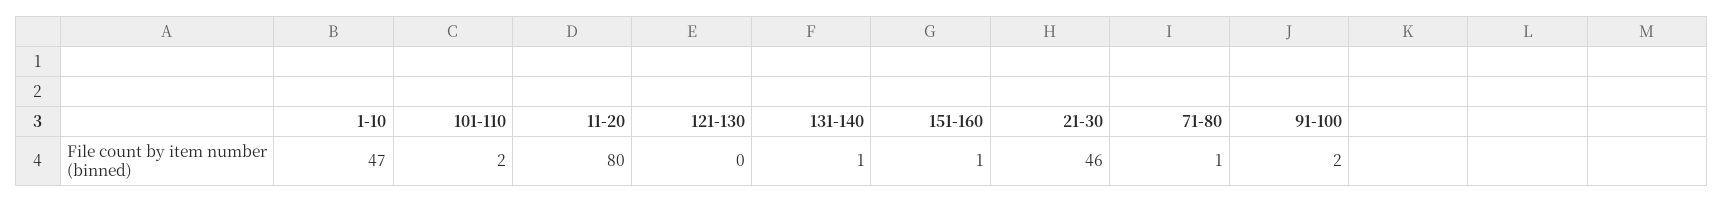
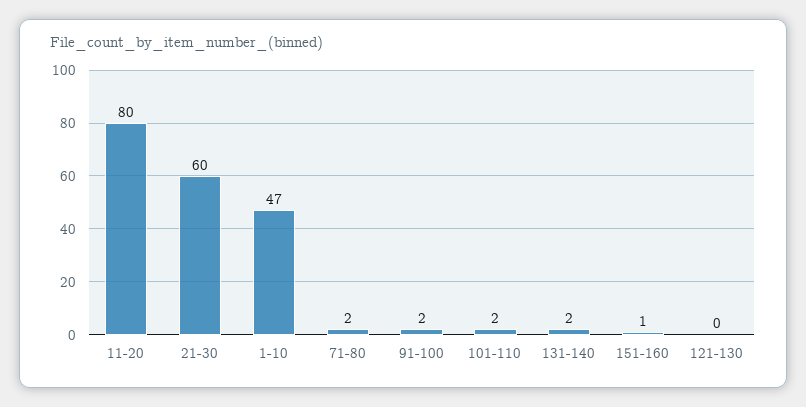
131-140: 1 -> 2
21-30: 46 -> 60
71-80: 1 -> 2

